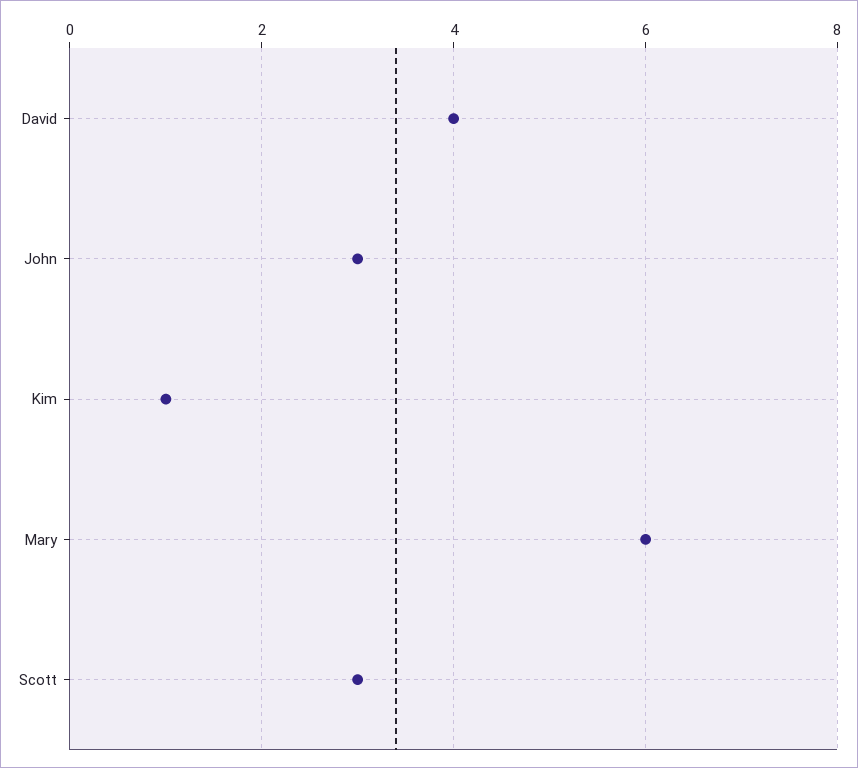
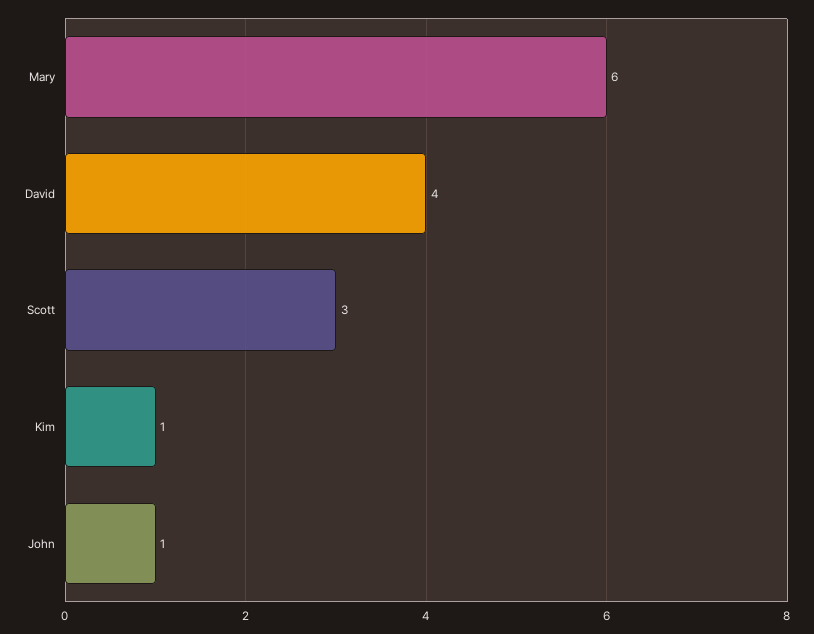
John: 3 -> 1

